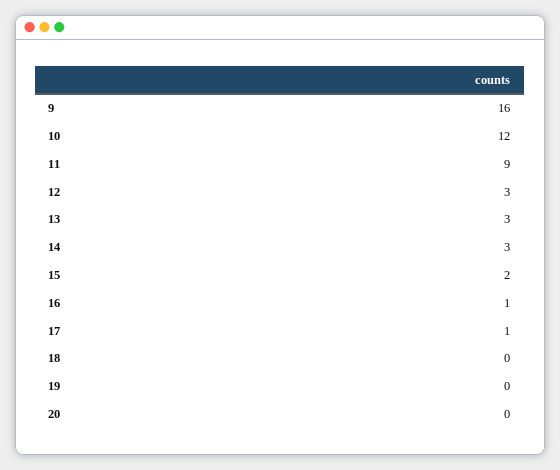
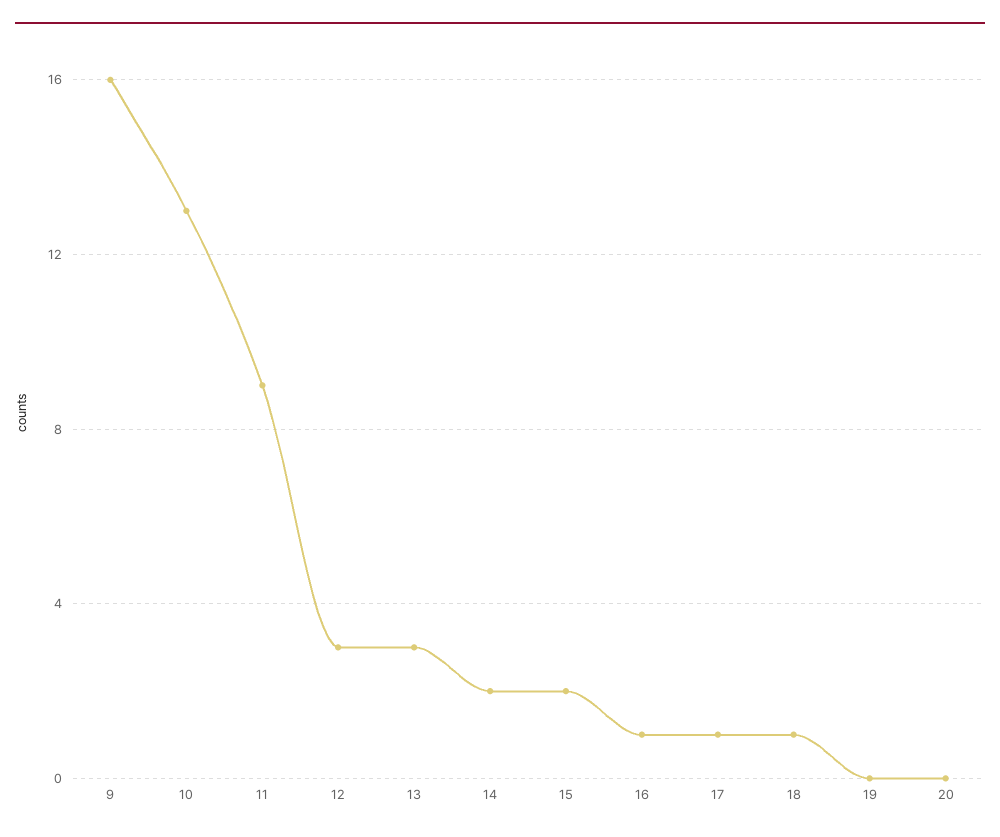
10: 12 -> 13
14: 3 -> 2
18: 0 -> 1

